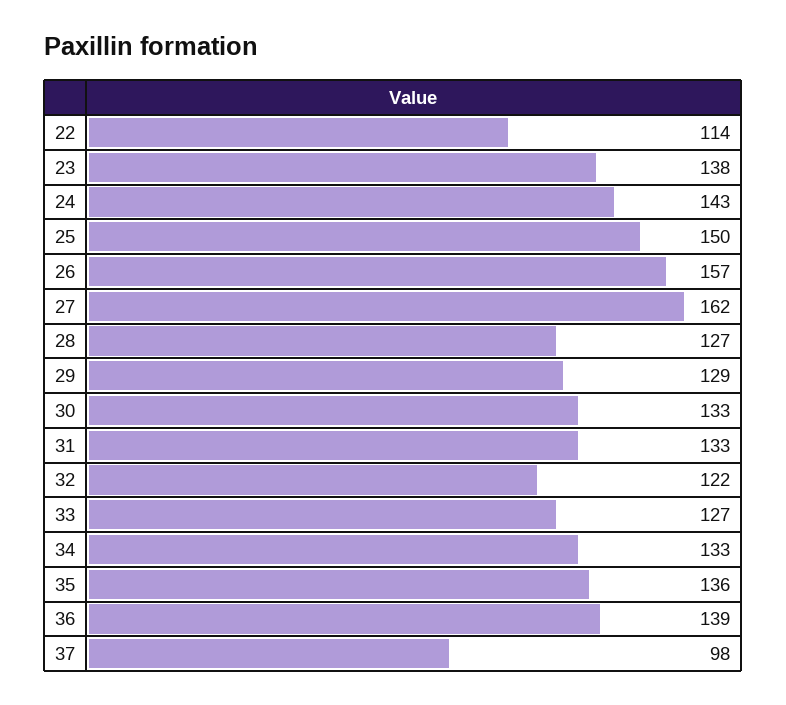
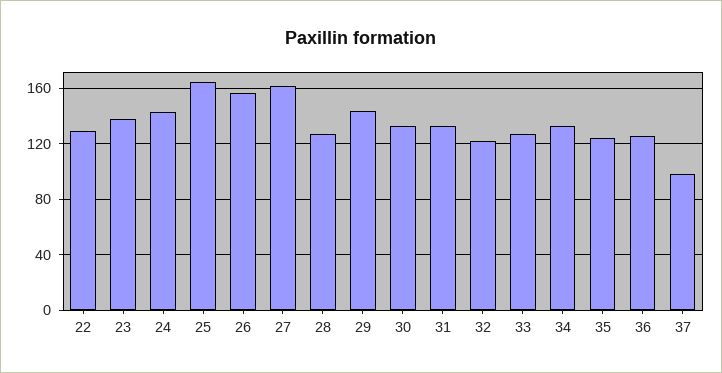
22: 114 -> 130
25: 150 -> 165
29: 129 -> 145
35: 136 -> 125
36: 139 -> 125

